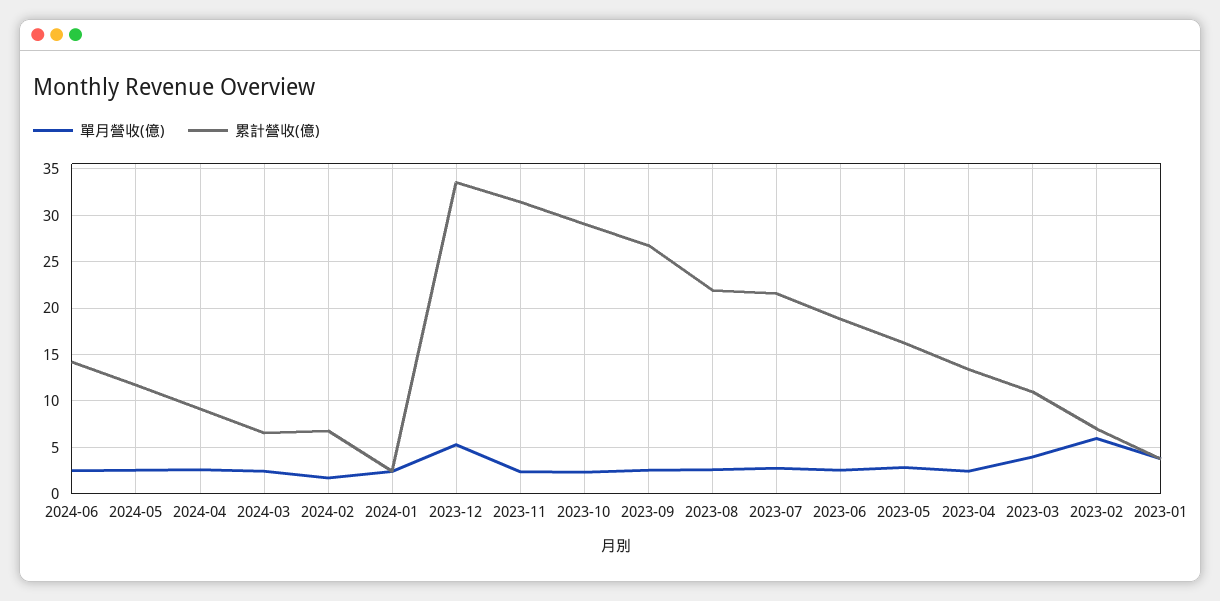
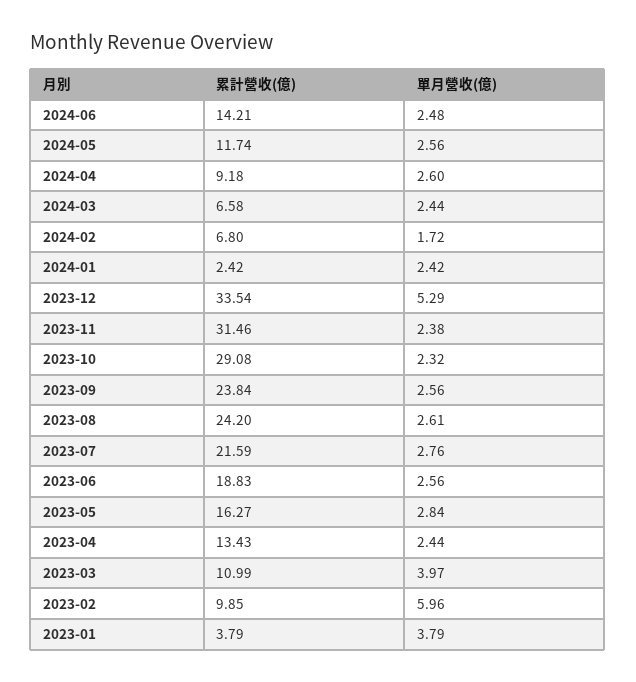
累計營收(億), 2023-09: 27 -> 23.84
累計營收(億), 2023-08: 22 -> 24.2
累計營收(億), 2023-02: 7 -> 9.85

